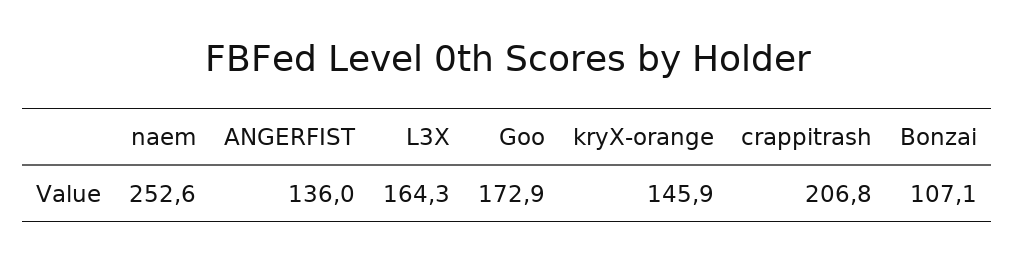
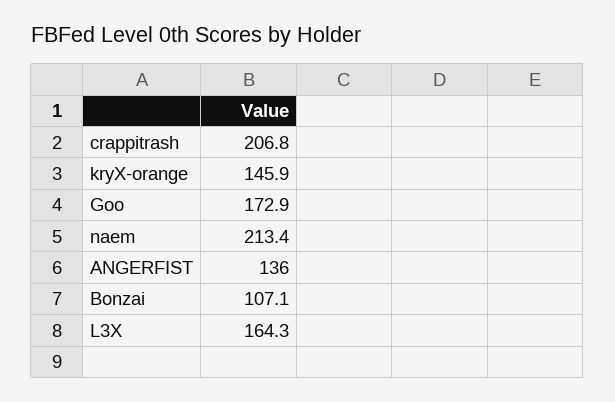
naem: 252.6 -> 213.4

